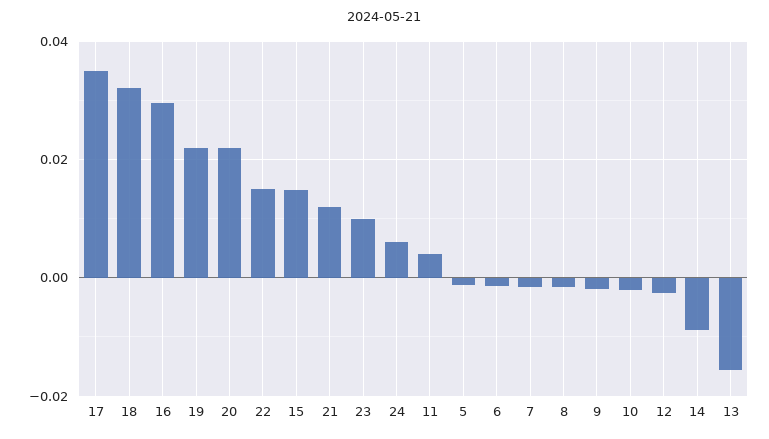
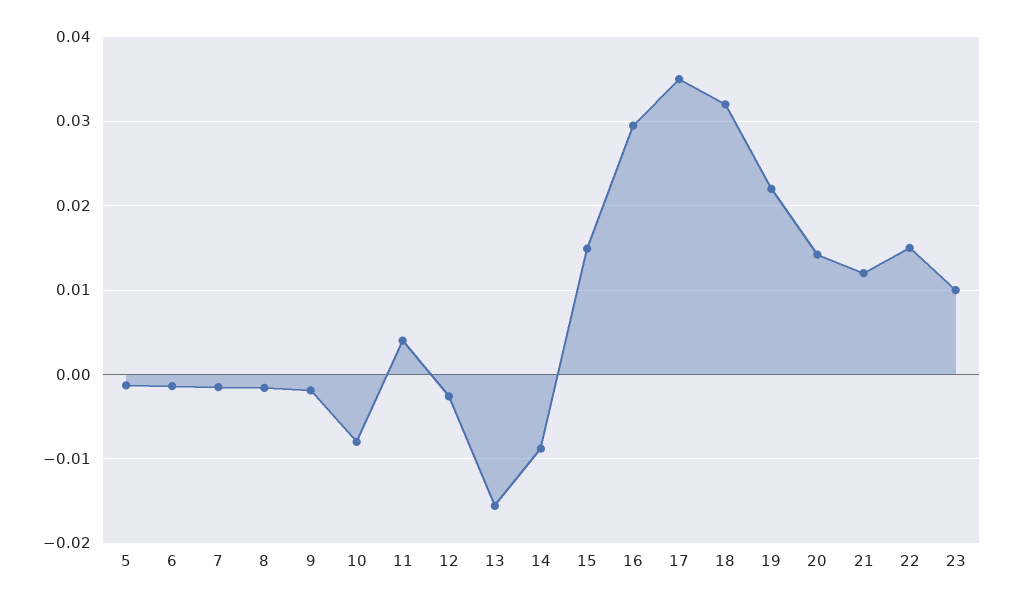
20: 0.022 -> 0.014
24: 0.006 -> none
10: -0.002 -> -0.008

